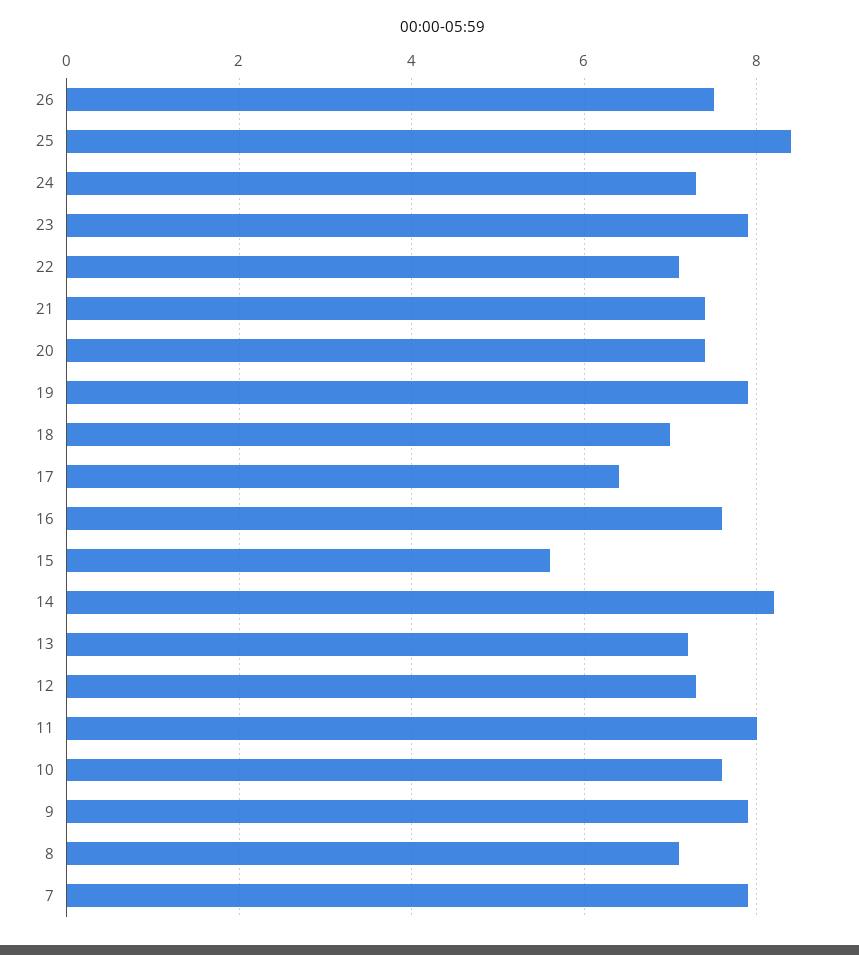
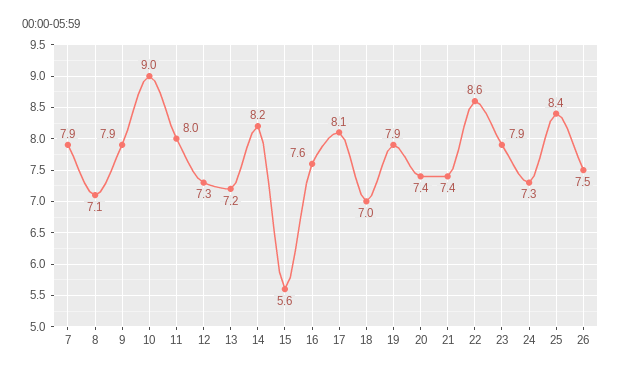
22: 7 -> 8.6
17: 6.5 -> 8.1
10: 7.5 -> 9

